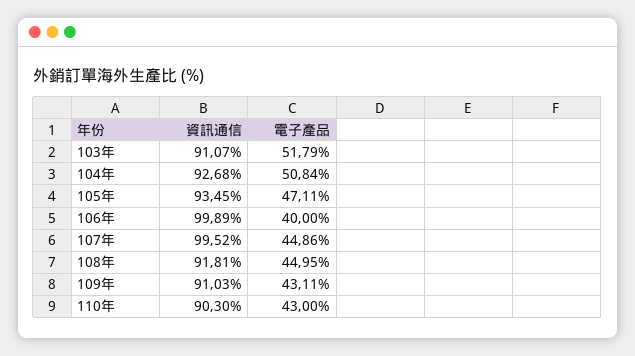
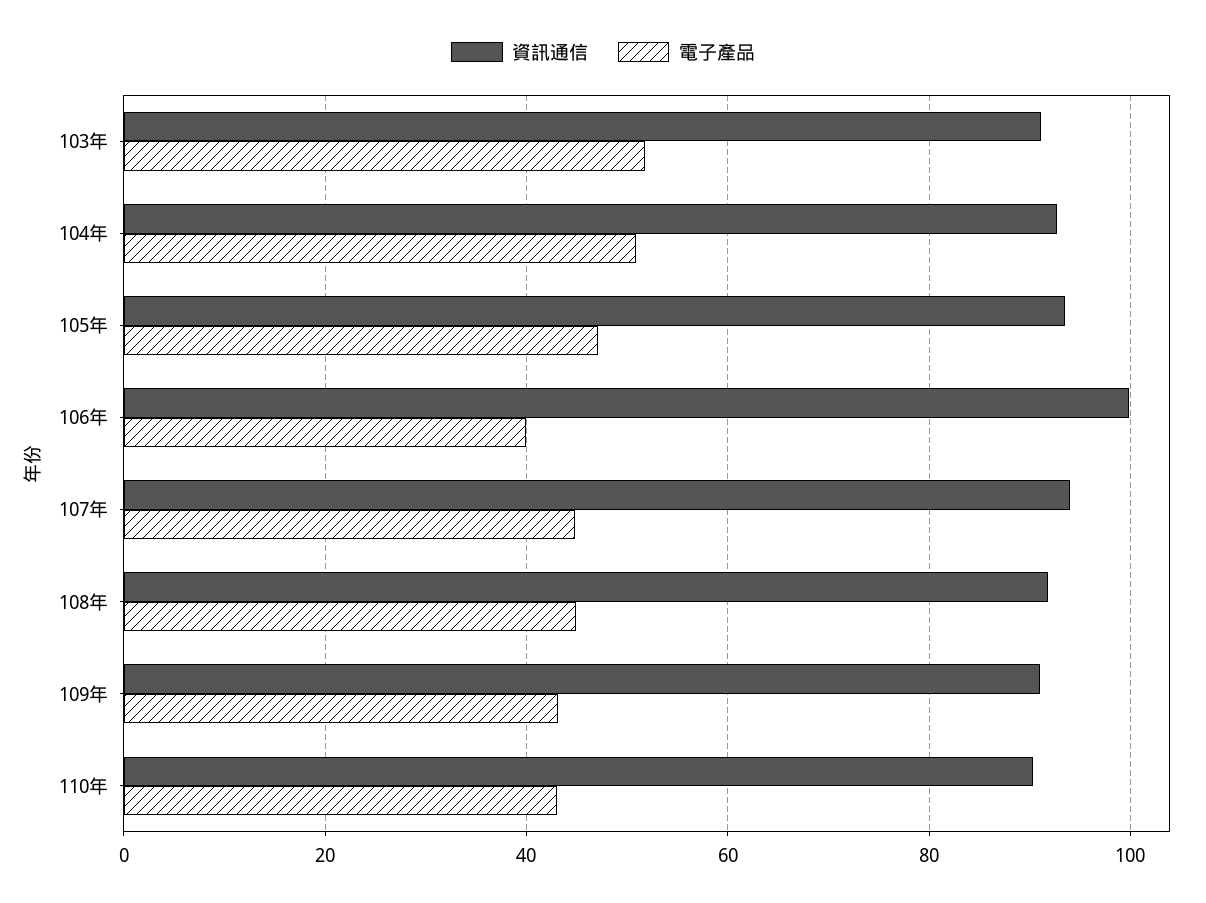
資訊通信, 107年: 99.52 -> 94

